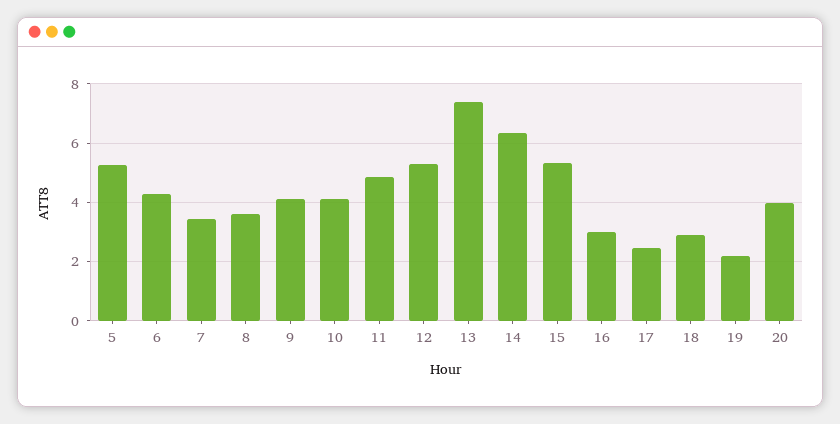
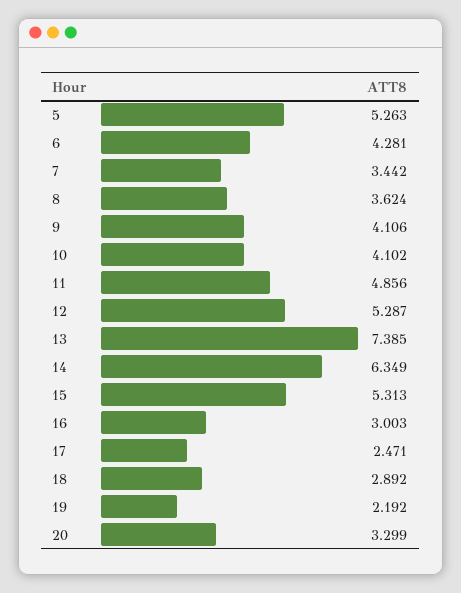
20: 4 -> 3.299

